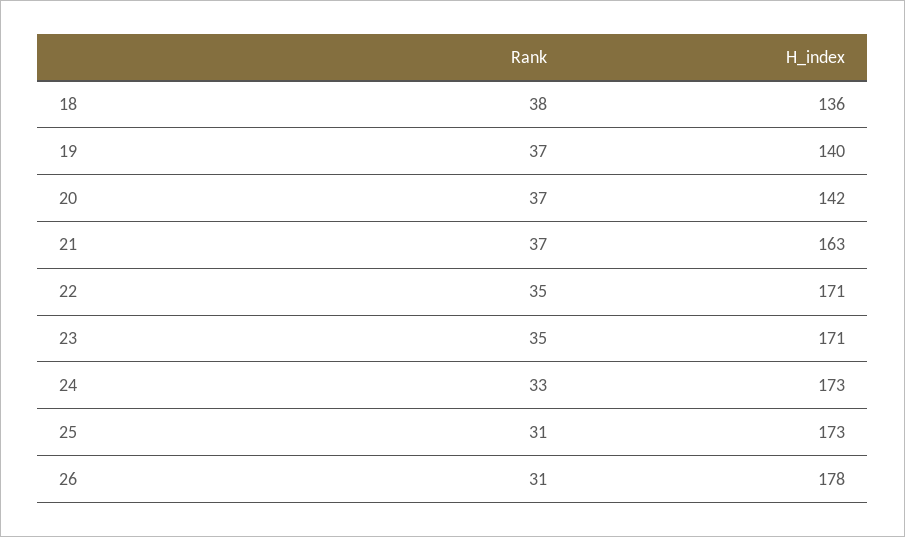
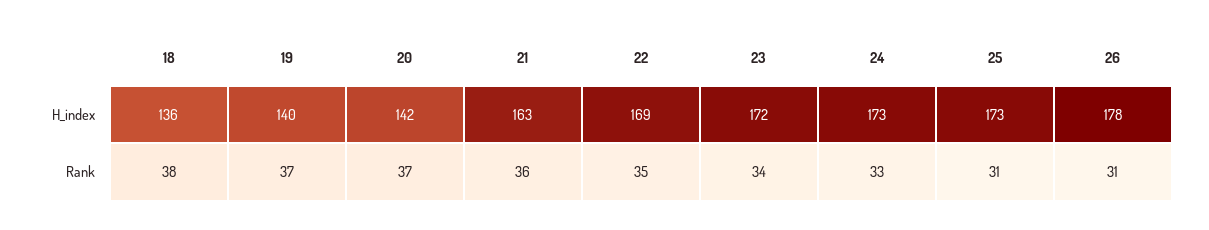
Rank, 21: 37 -> 36
H_index, 22: 171 -> 169
Rank, 23: 35 -> 34
H_index, 23: 171 -> 172

